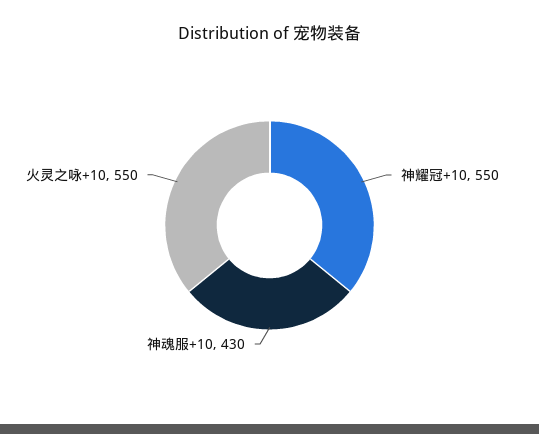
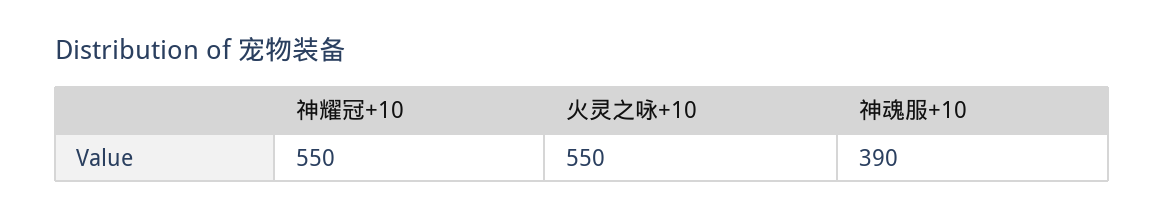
神魂服+10: 430 -> 390

